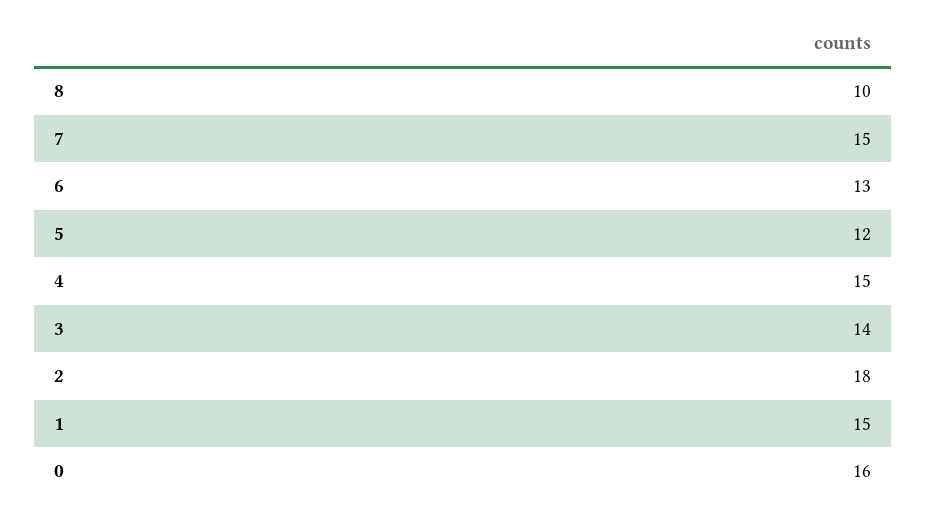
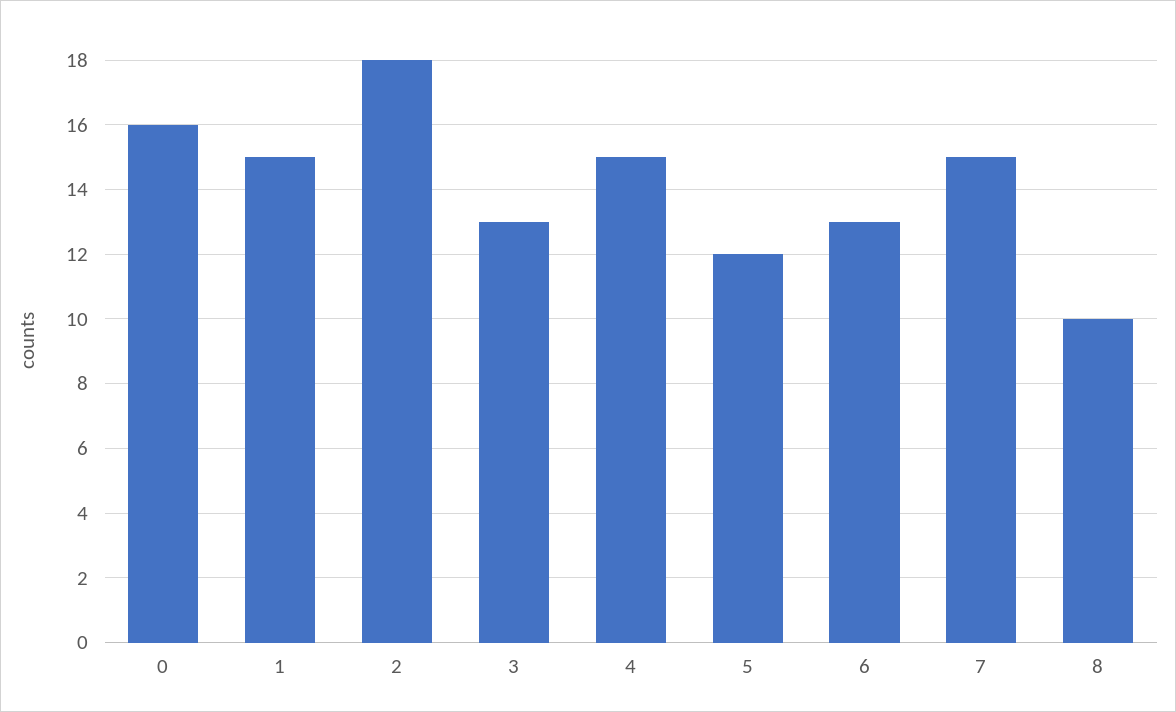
3: 14 -> 13

